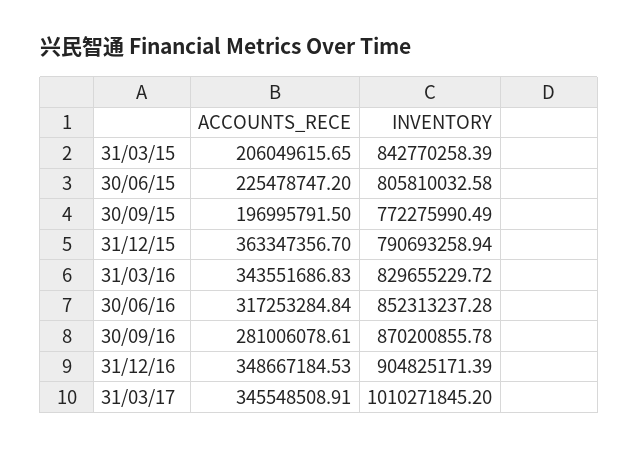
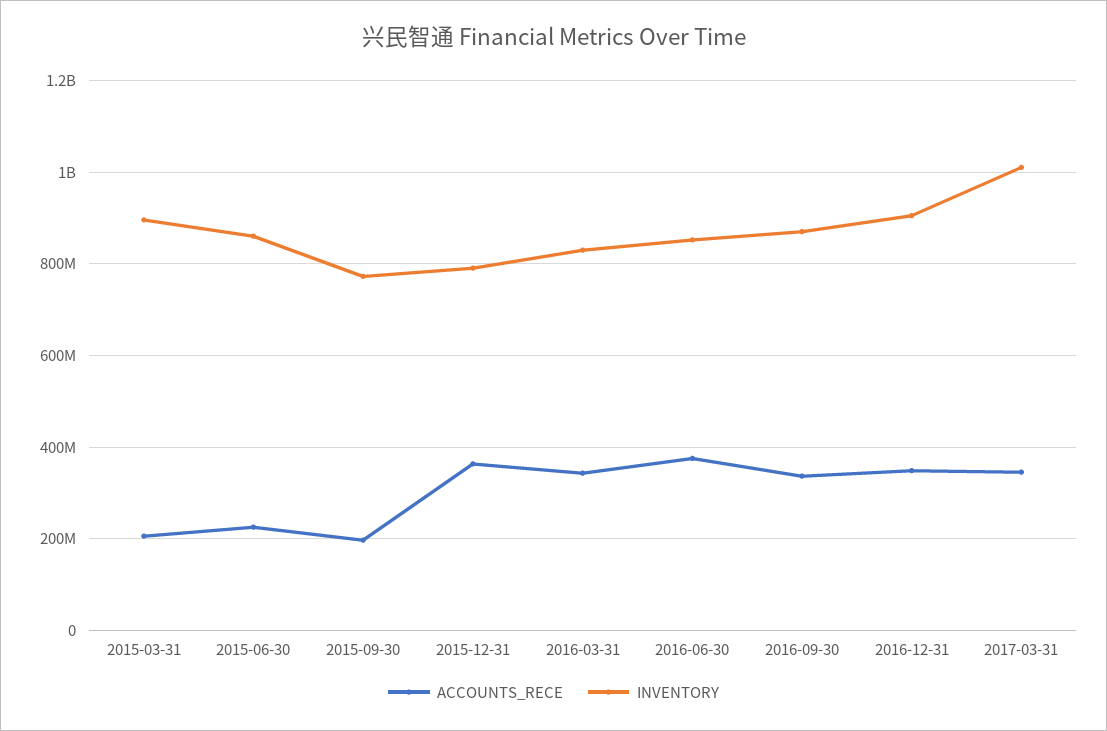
INVENTORY, 31/03/15: 842770258.39 -> 900000000
INVENTORY, 30/06/15: 805810032.58 -> 860000000
ACCOUNTS_RECE, 30/06/16: 317253284.84 -> 380000000
ACCOUNTS_RECE, 30/09/16: 281006078.61 -> 340000000

